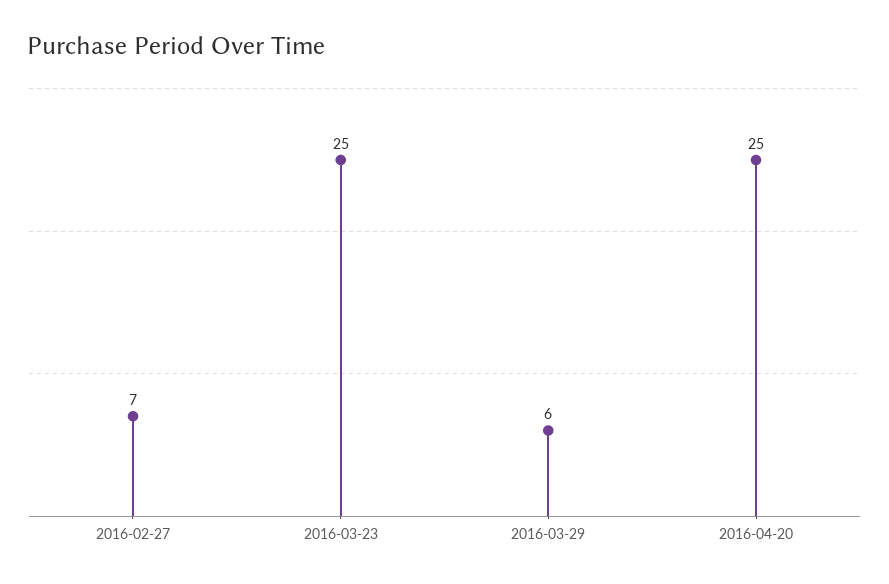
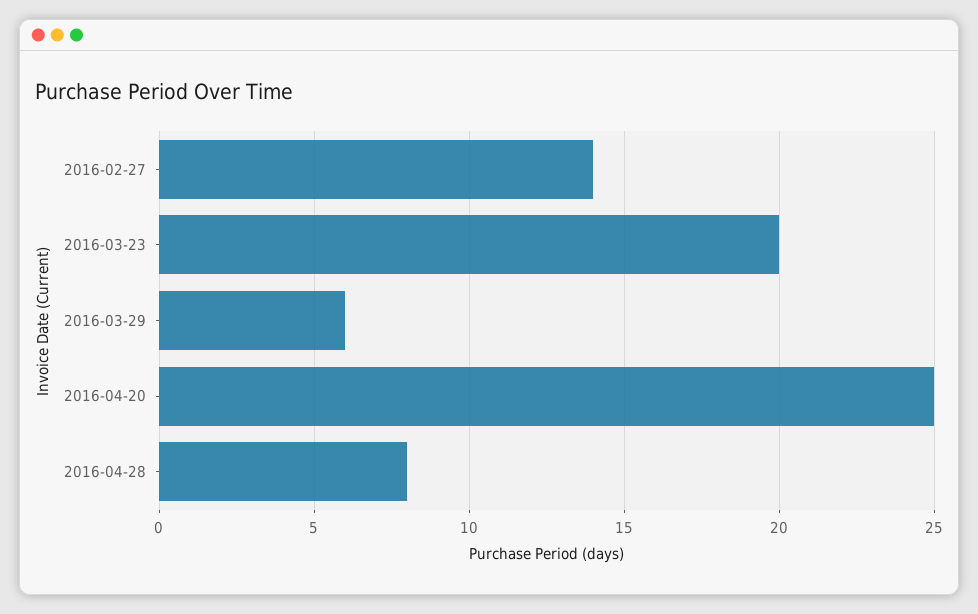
2016-02-27: 7 -> 14
2016-03-23: 25 -> 20
2016-04-28: none -> 8

